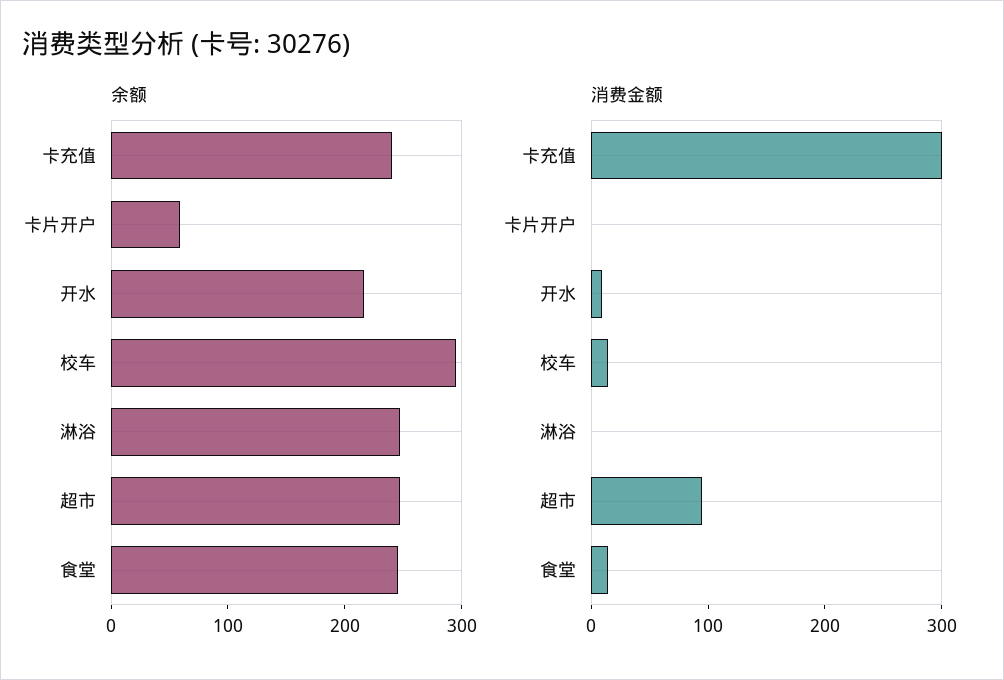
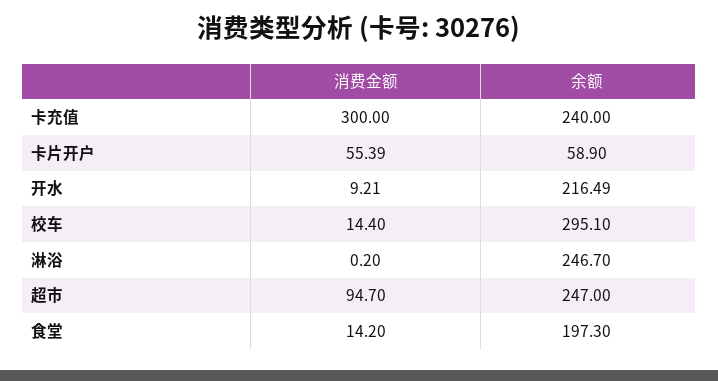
余额, 食堂: 240 -> 197.3
消费金额, 卡片开户: 0 -> 55.39

